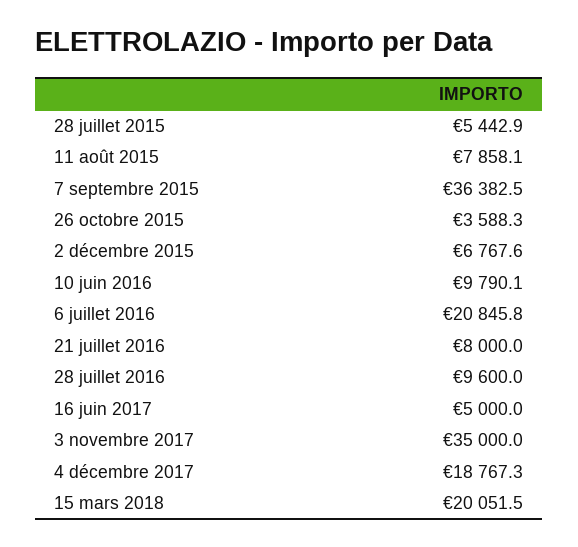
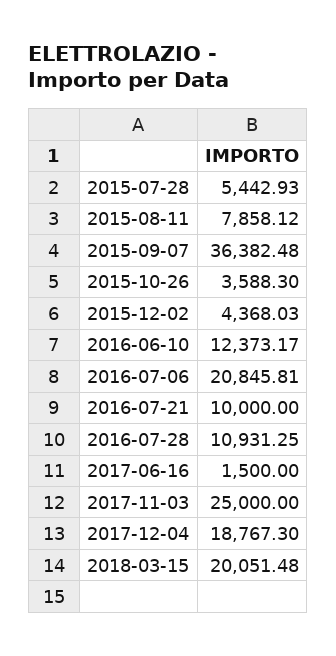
2 décembre 2015: 6767.6 -> 4368.03
10 juin 2016: 9790.1 -> 12373.17
21 juillet 2016: 8000 -> 10000
28 juillet 2016: 9600 -> 10931.25
16 juin 2017: 5000 -> 1500
3 novembre 2017: 35000 -> 25000

